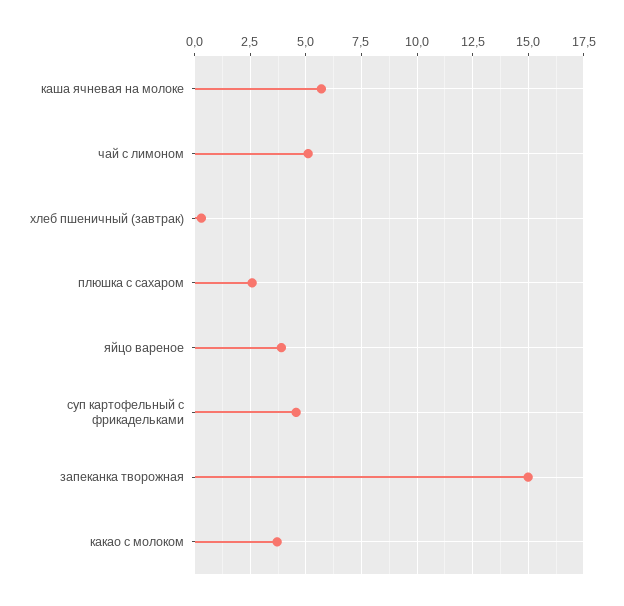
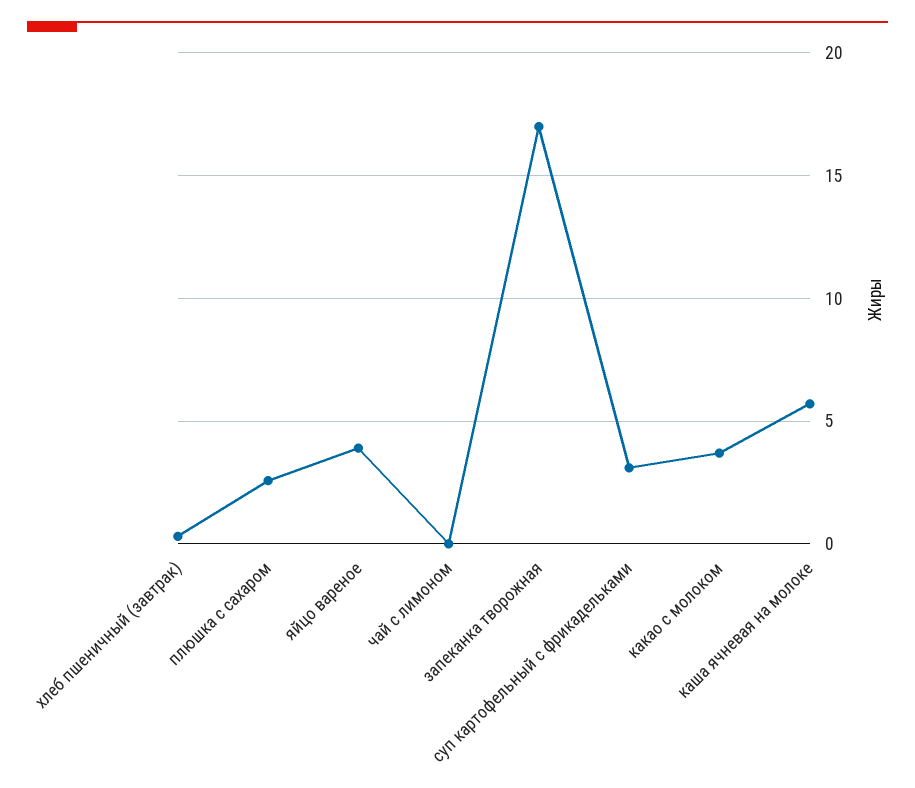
чай с лимоном: 5 -> 0
суп картофельный с фрикадельками: 4.5 -> 3
запеканка творожная: 15 -> 17

